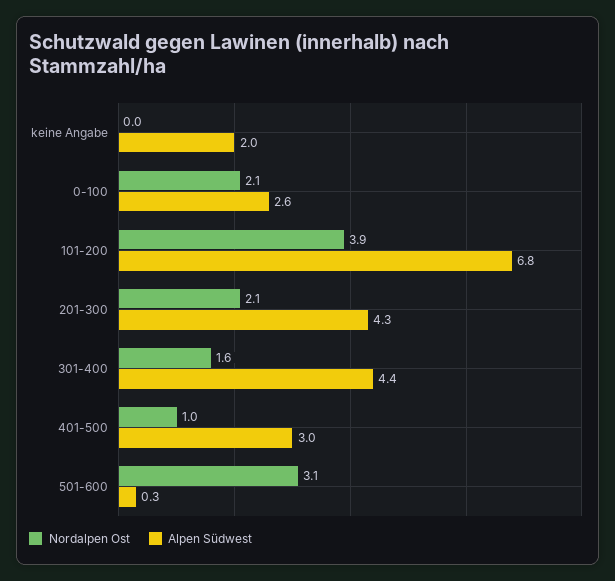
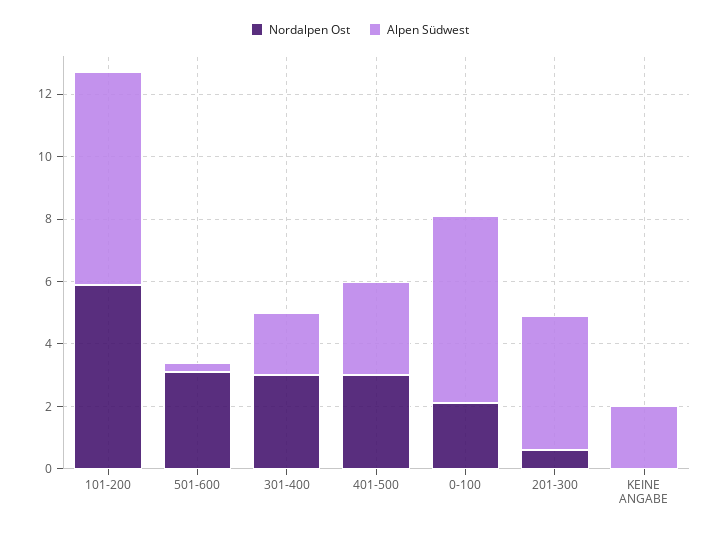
Alpen Südwest, 0-100: 2.6 -> 6
Nordalpen Ost, 101-200: 3.9 -> 6
Nordalpen Ost, 201-300: 2.1 -> 0.5
Nordalpen Ost, 301-400: 1.6 -> 3
Alpen Südwest, 301-400: 4.4 -> 2
Nordalpen Ost, 401-500: 1 -> 3

